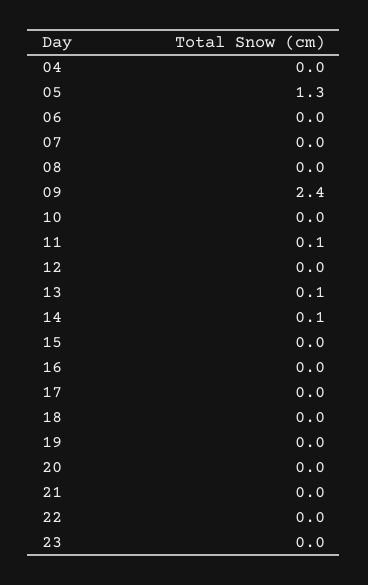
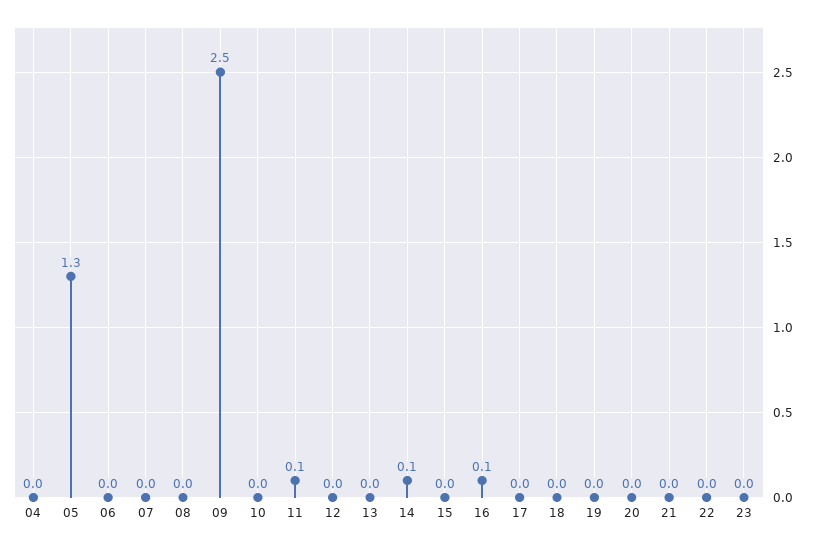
09: 2.4 -> 2.5
13: 0.1 -> 0
16: 0 -> 0.1

